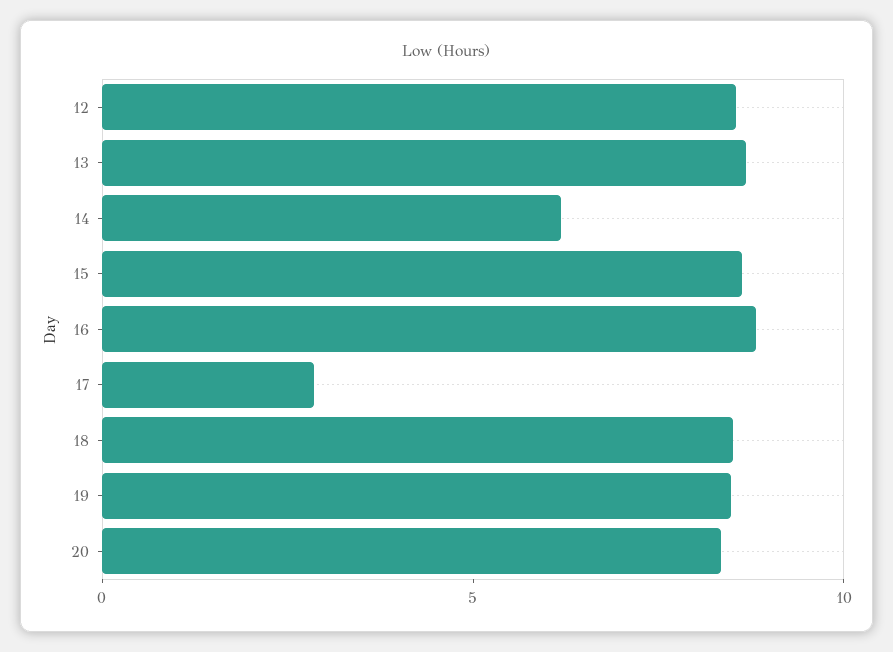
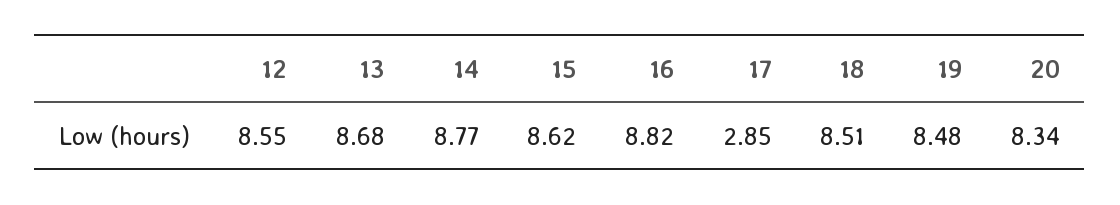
14: 6 -> 8.77

